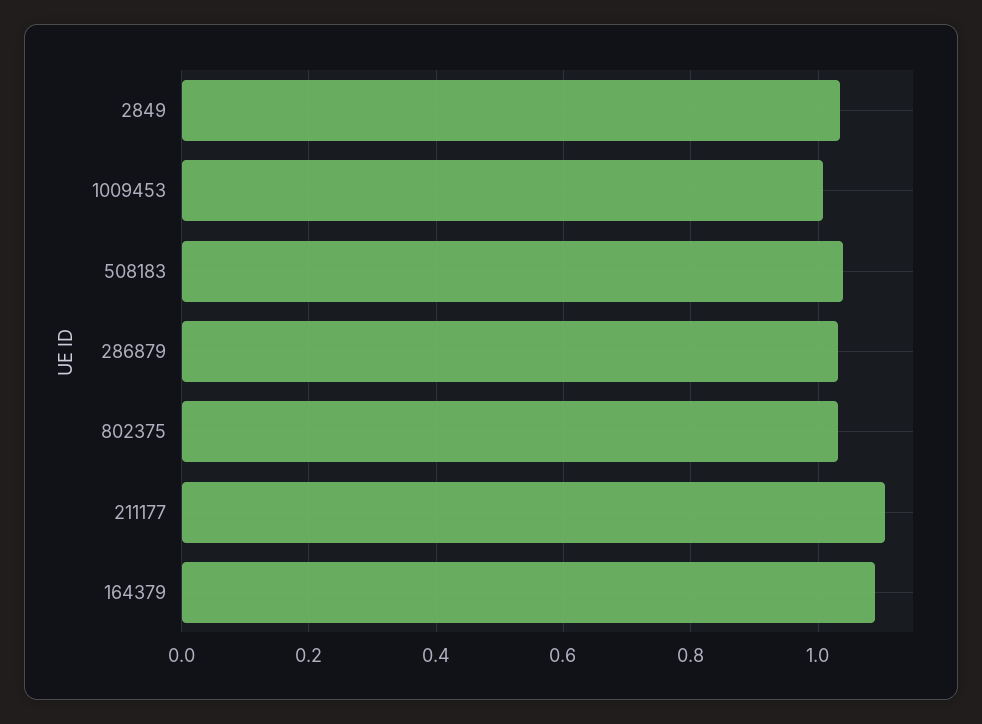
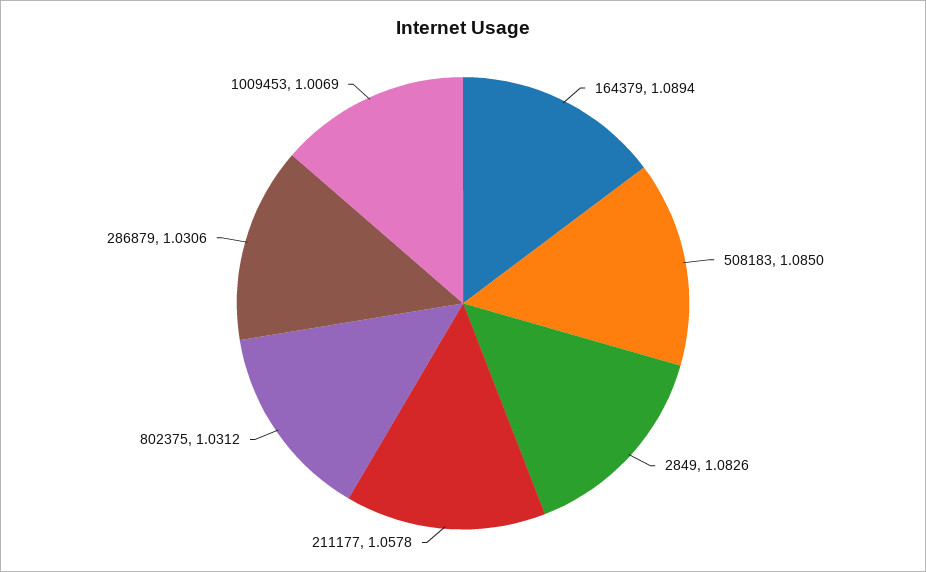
2849: 1.04 -> 1.0826
508183: 1.04 -> 1.085
211177: 1.1 -> 1.0578

